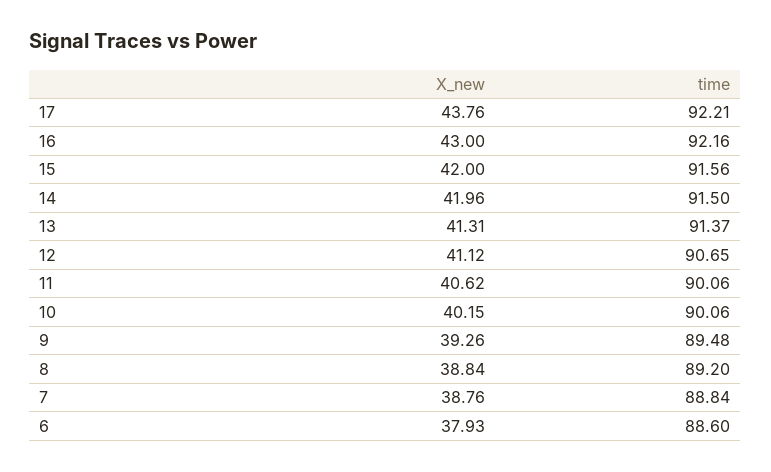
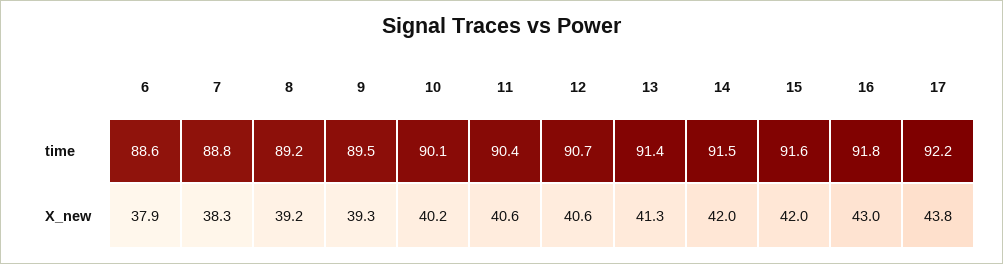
time, 16: 92.16 -> 91.8
X_new, 12: 41.12 -> 40.6
time, 11: 90.06 -> 90.4
X_new, 8: 38.84 -> 39.2
X_new, 7: 38.76 -> 38.3

